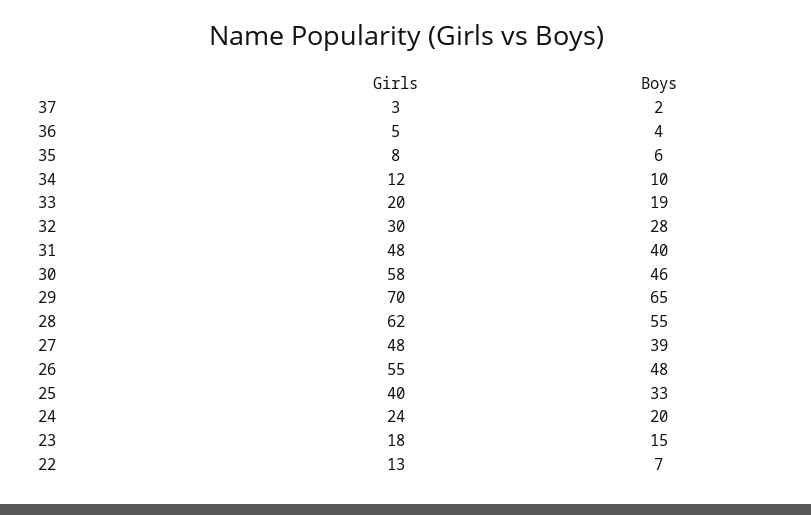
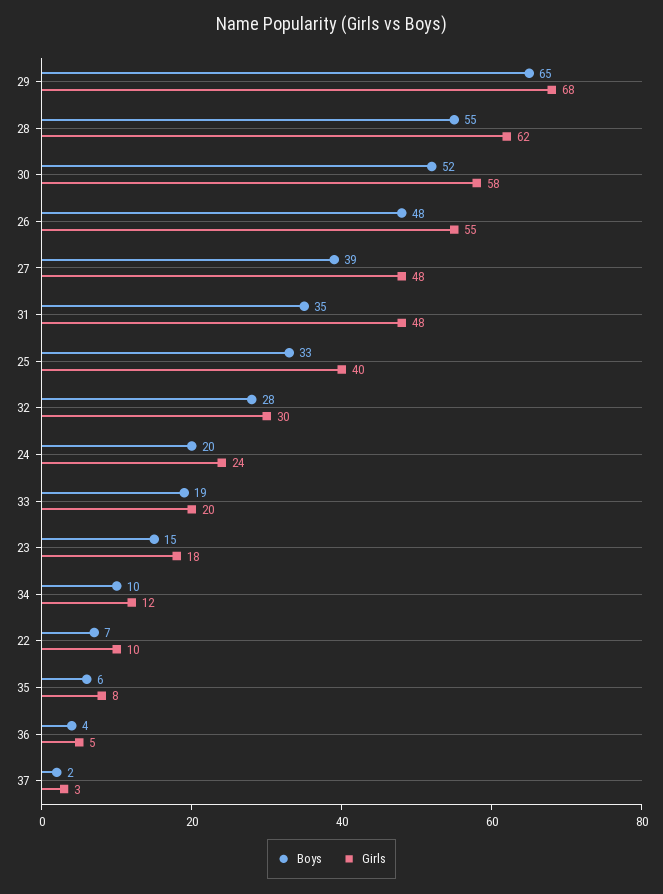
Boys, 31: 40 -> 35
Boys, 30: 46 -> 52
Girls, 29: 70 -> 68
Girls, 22: 13 -> 10

